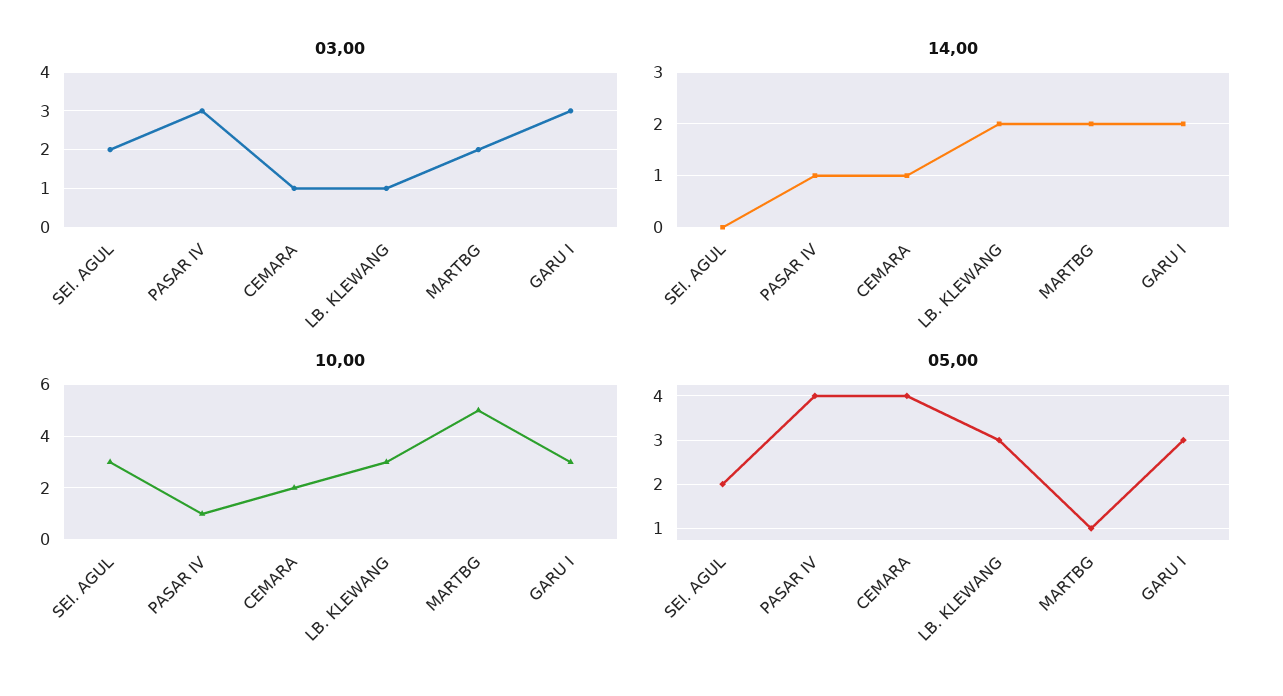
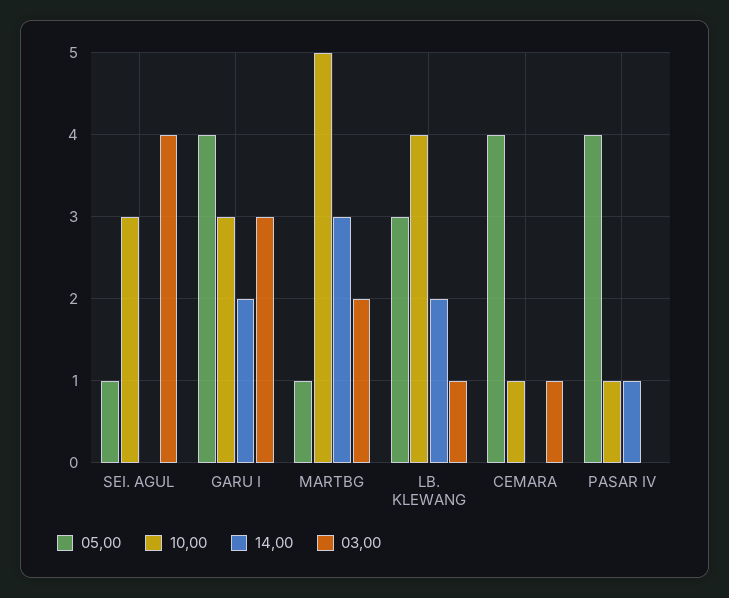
03,00, SEI. AGUL: 2 -> 4
03,00, PASAR IV: 3 -> 0
14,00, CEMARA: 1 -> 0
14,00, MARTBG: 2 -> 3
10,00, CEMARA: 2 -> 1
10,00, LB. KLEWANG: 3 -> 4
05,00, SEI. AGUL: 2 -> 1
05,00, GARU I: 3 -> 4

